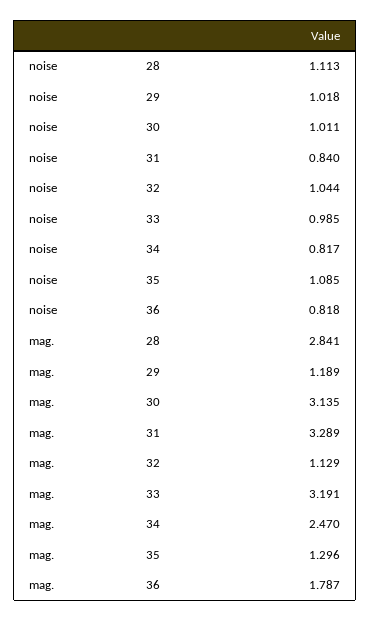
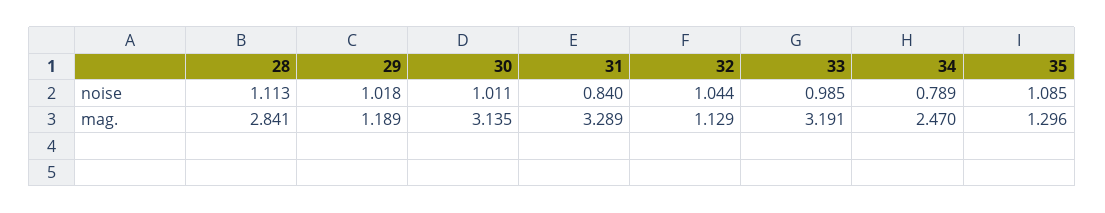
noise, 34: 0.817 -> 0.789
noise, 36: 0.818 -> none
mag., 36: 1.787 -> none

